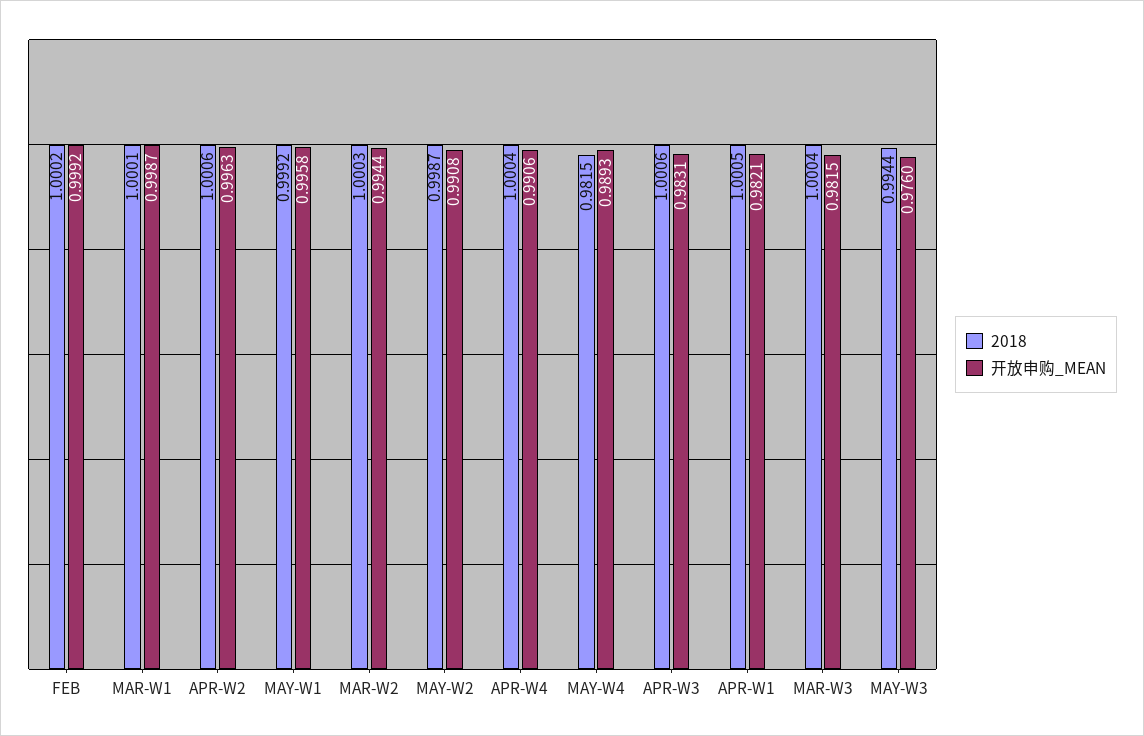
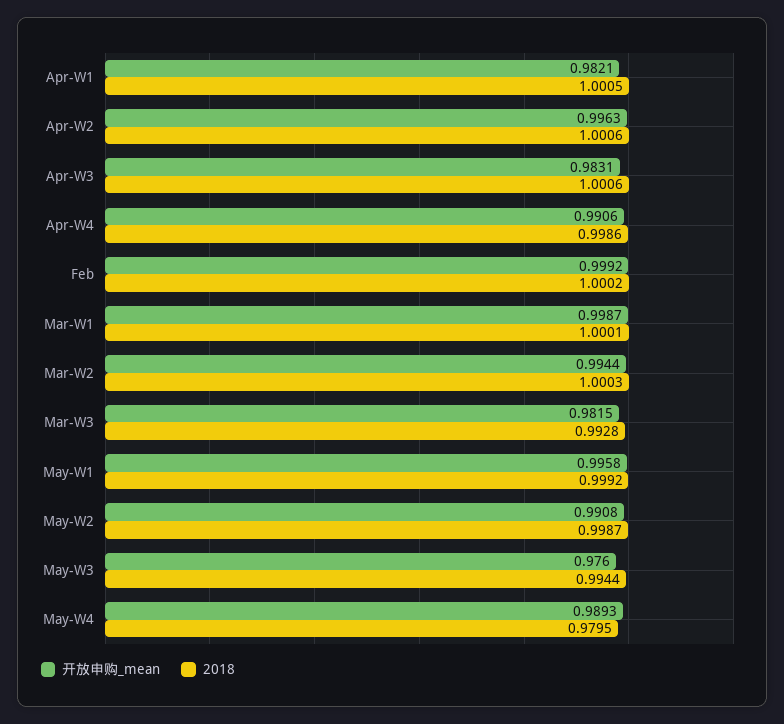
2018, APR-W4: 1.0004 -> 0.9986
2018, MAY-W4: 0.9815 -> 0.9795
2018, MAR-W3: 1.0004 -> 0.9928

